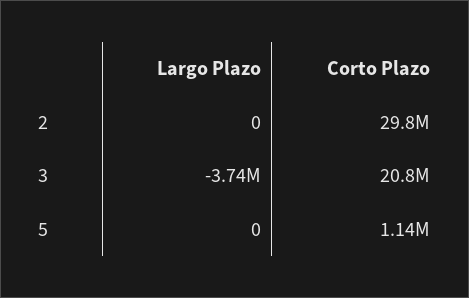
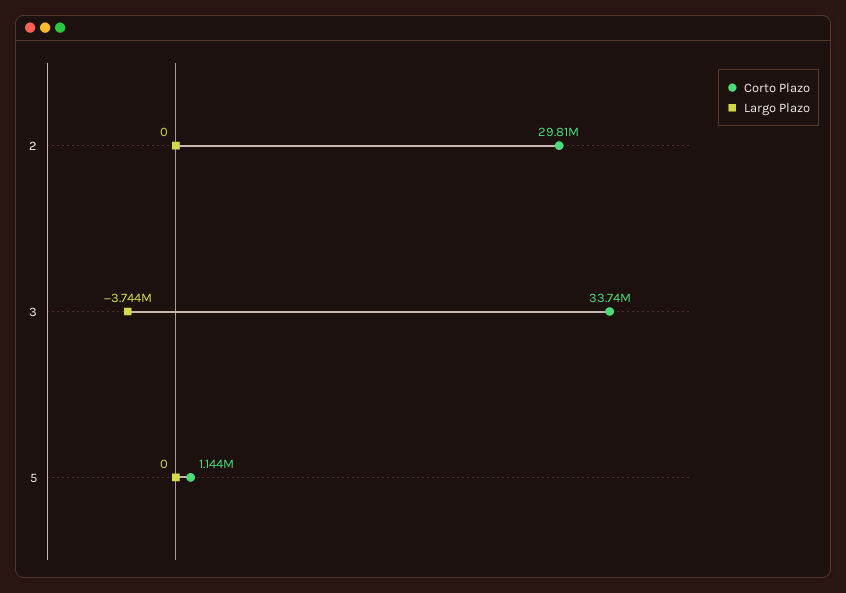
Corto Plazo, 3: 20800000 -> 33740000

